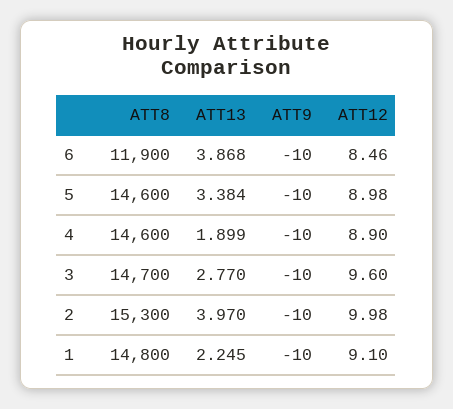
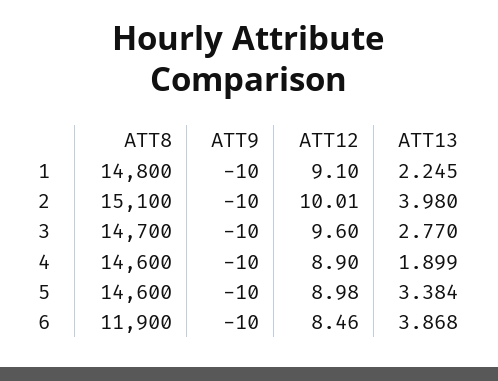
ATT8, 2: 15300 -> 15100
ATT13, 2: 3.97 -> 3.98
ATT12, 2: 9.98 -> 10.01

